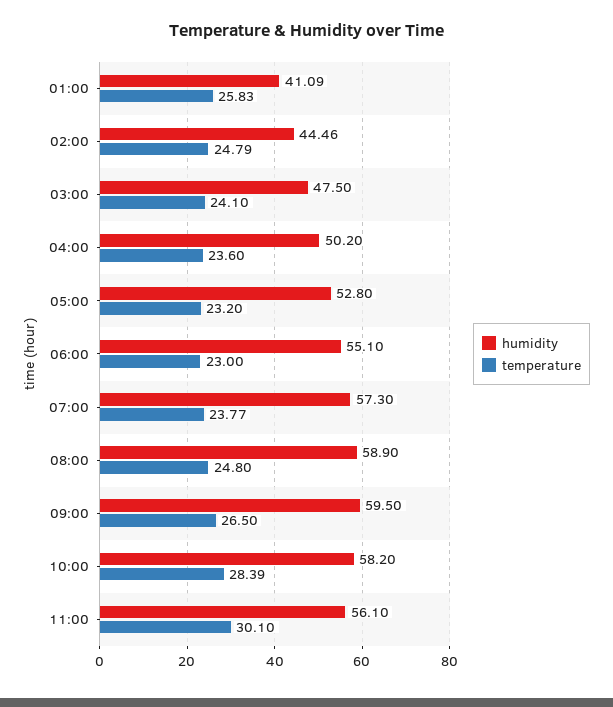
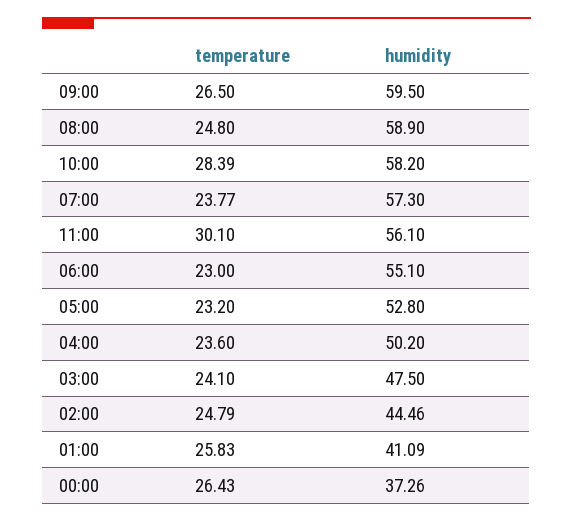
temperature, 00:00: none -> 26.43
humidity, 00:00: none -> 37.26

